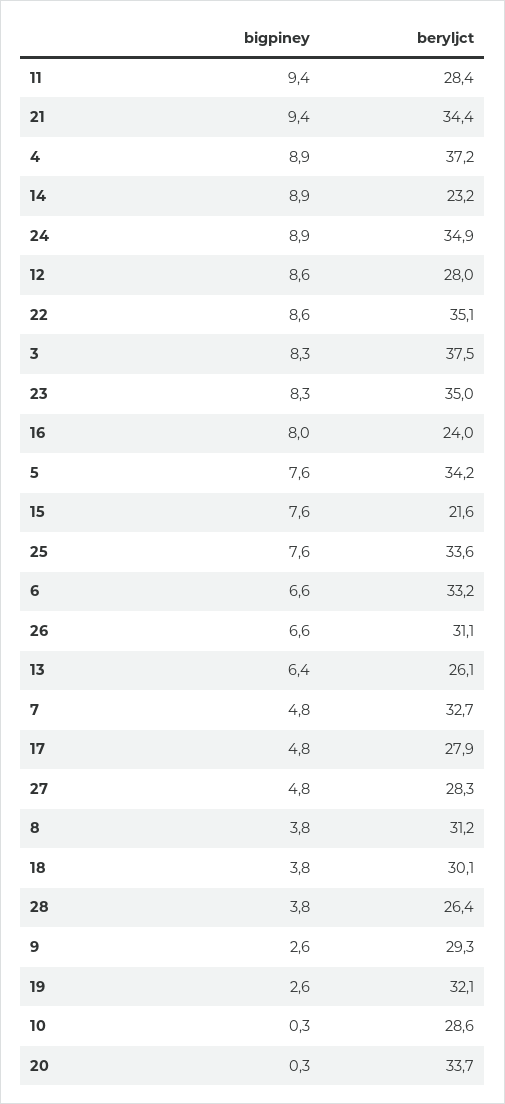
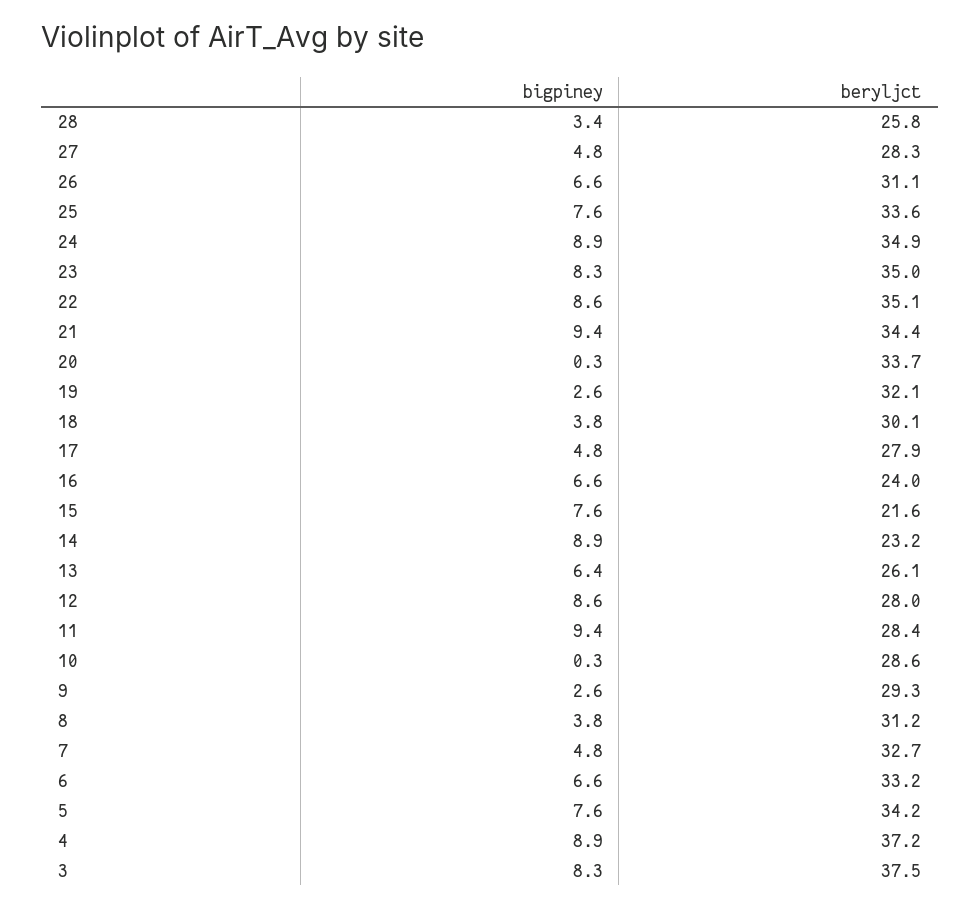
bigpiney, 16: 8 -> 6.6
bigpiney, 28: 3.8 -> 3.4
beryljct, 28: 26.4 -> 25.8

